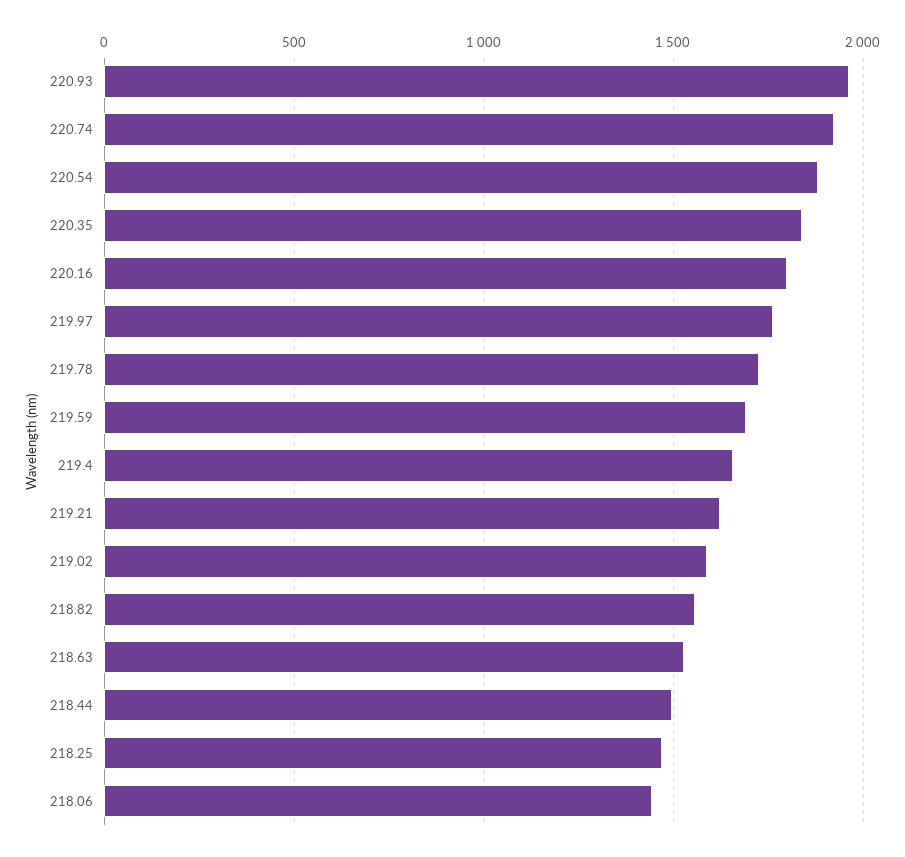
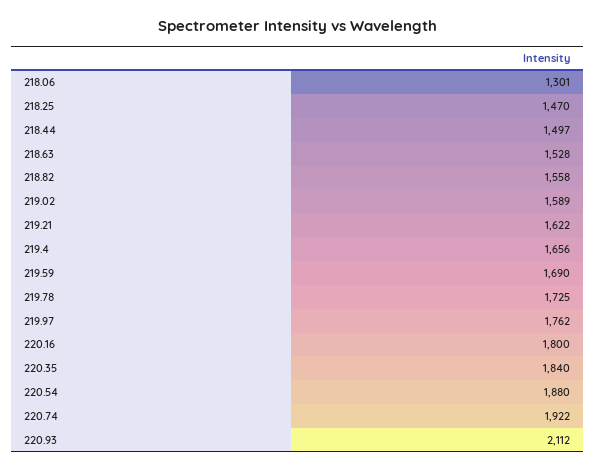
220.93: 1950 -> 2112
218.06: 1450 -> 1301

